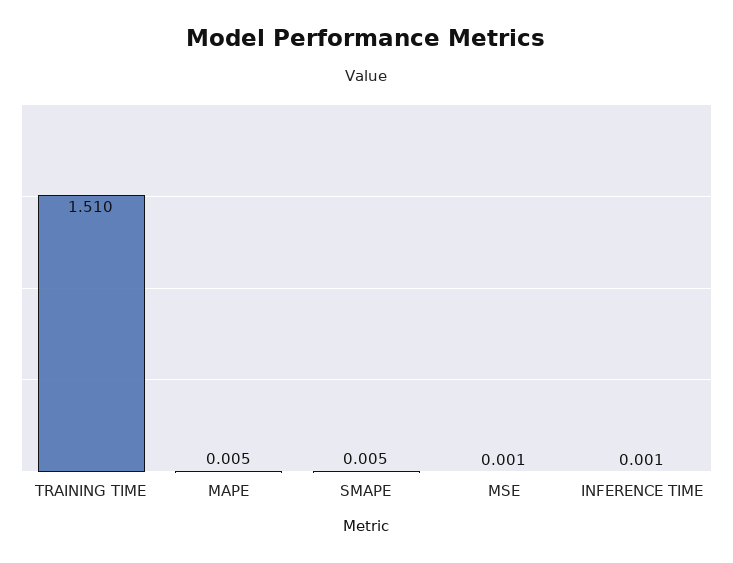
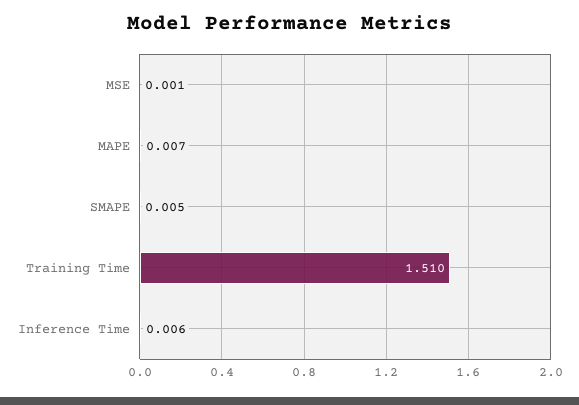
MAPE: 0.005 -> 0.007
INFERENCE TIME: 0.001 -> 0.006

